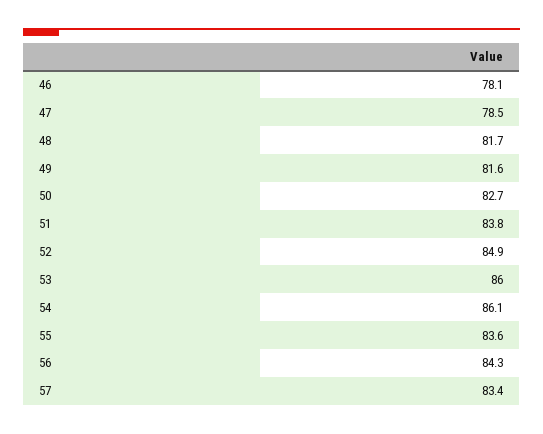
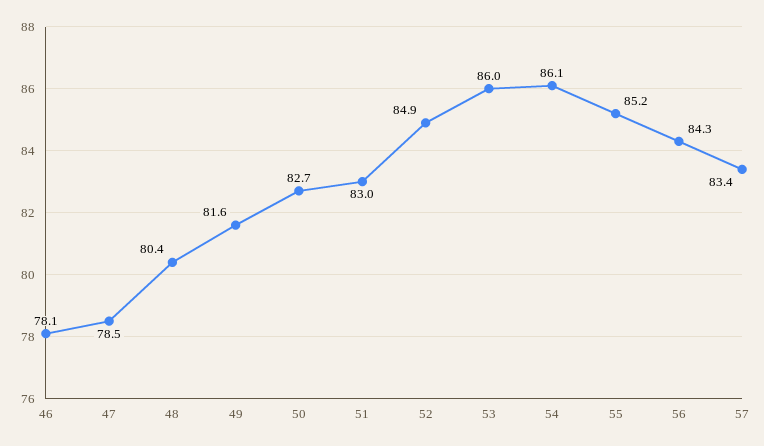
48: 81.7 -> 80.4
51: 83.8 -> 83
55: 83.6 -> 85.2

